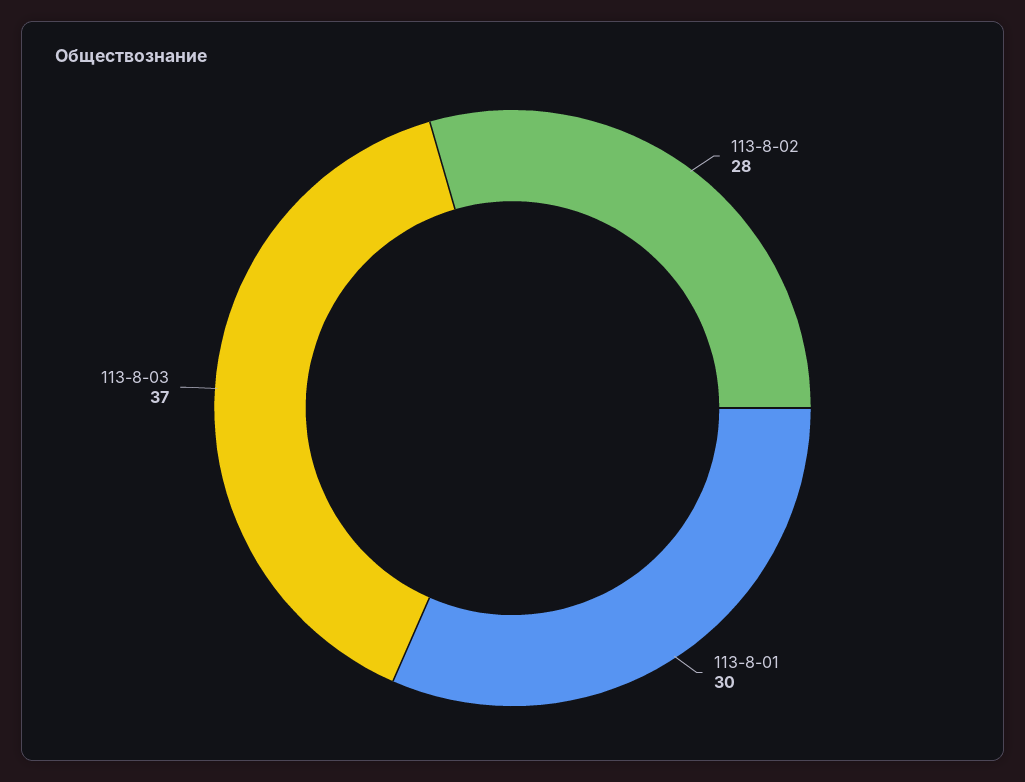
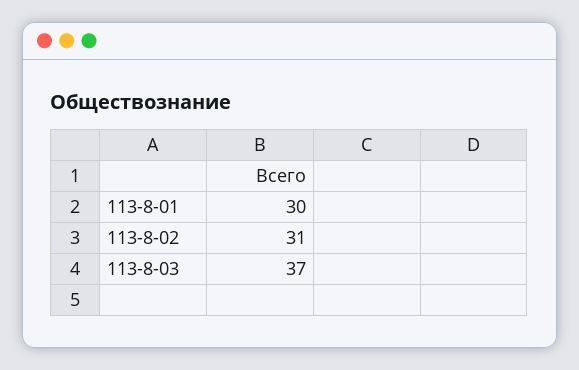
113-8-02: 28 -> 31

